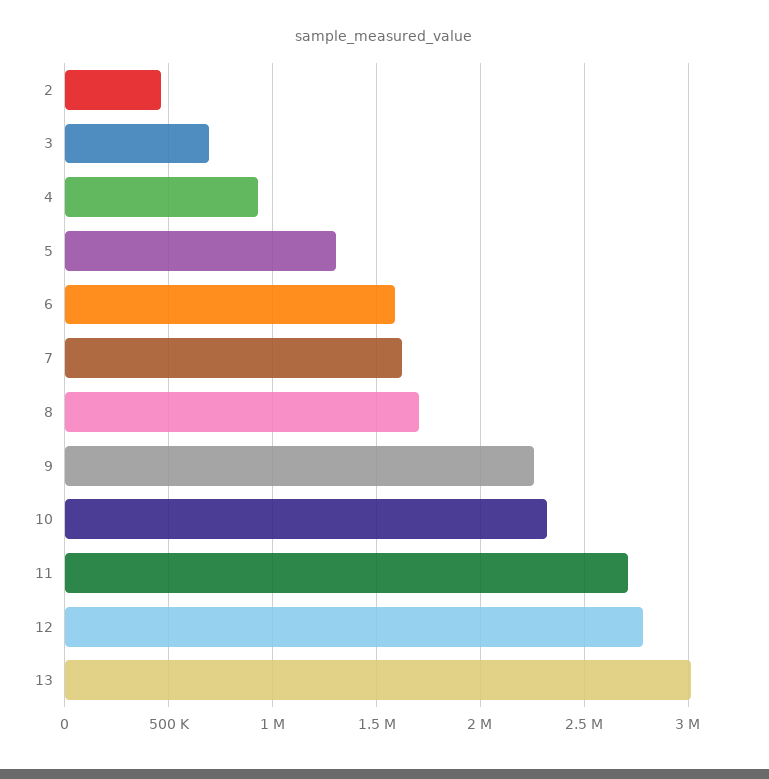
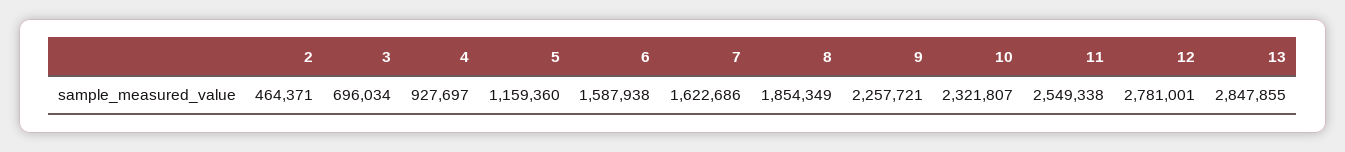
5: 1300000 -> 1159360
8: 1700000 -> 1854349
11: 2700000 -> 2549338
13: 3000000 -> 2847855

